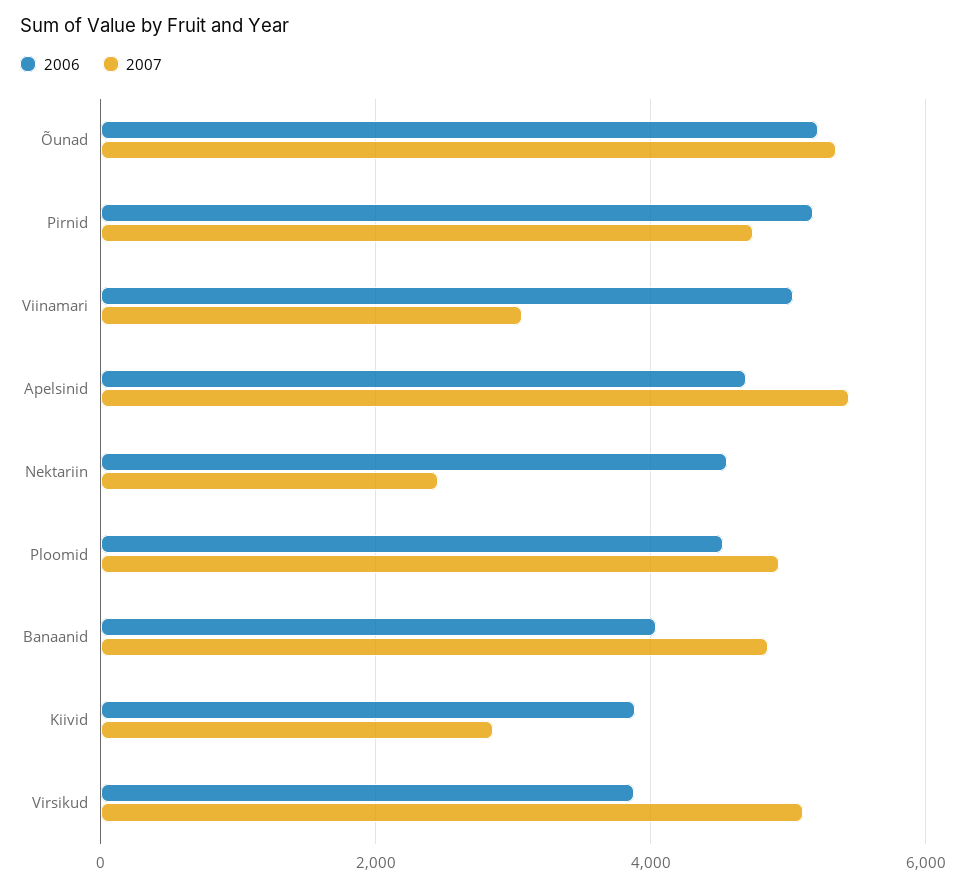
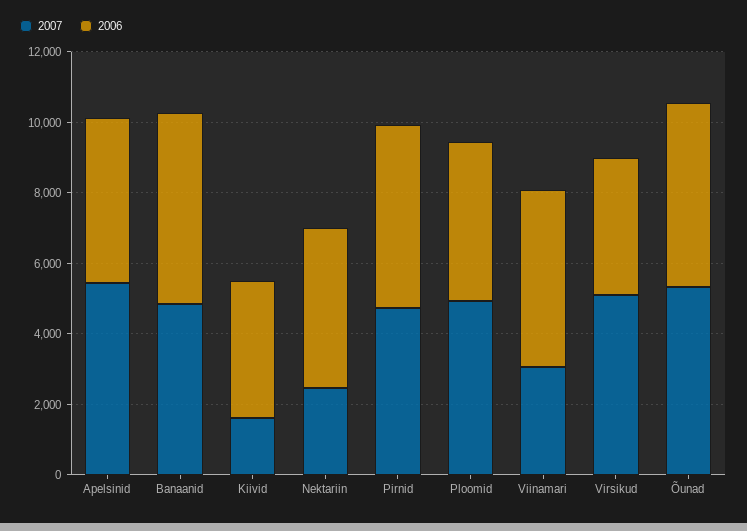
2006, Banaanid: 4000 -> 5500
2007, Kiivid: 2800 -> 1500

